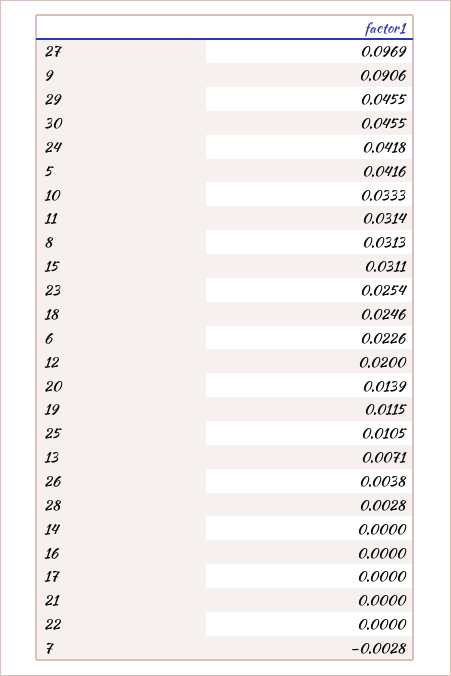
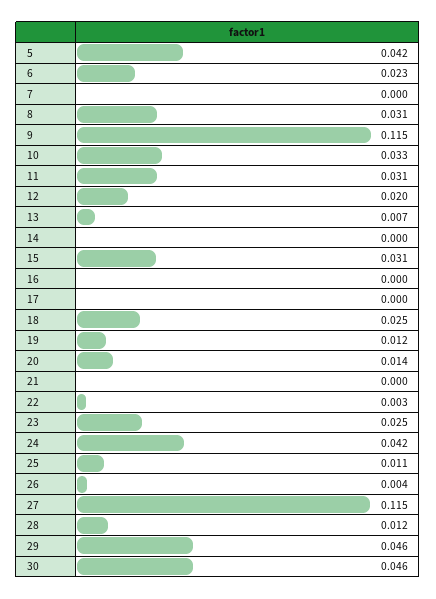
27: 0.0969 -> 0.115
9: 0.0906 -> 0.115
28: 0.0028 -> 0.012
22: 0 -> 0.003
7: -0.0028 -> 0

